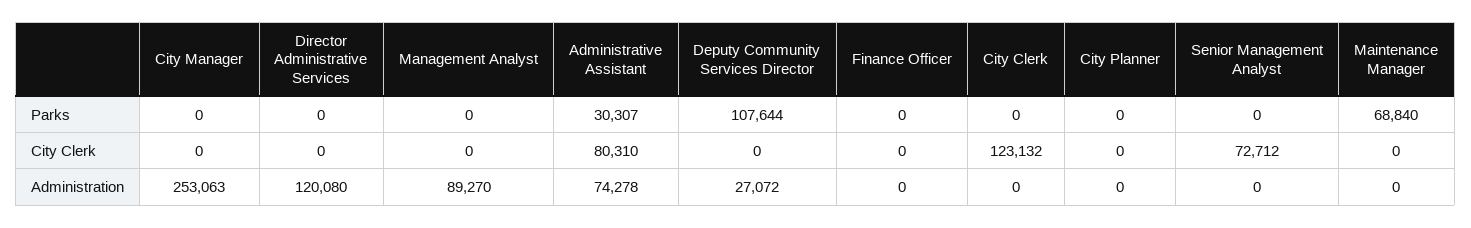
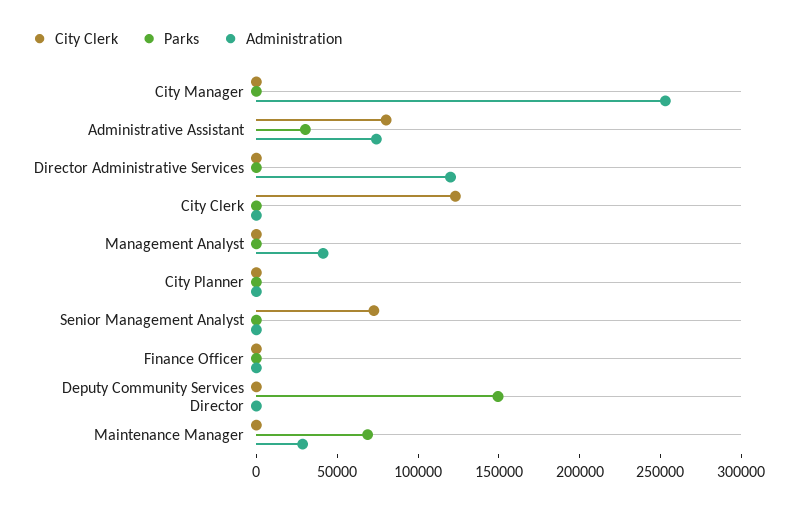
Parks, Deputy Community Services Director: 107644 -> 150000
Administration, Management Analyst: 89270 -> 40000
Administration, Deputy Community Services Director: 27072 -> 0
Administration, Maintenance Manager: 0 -> 30000

